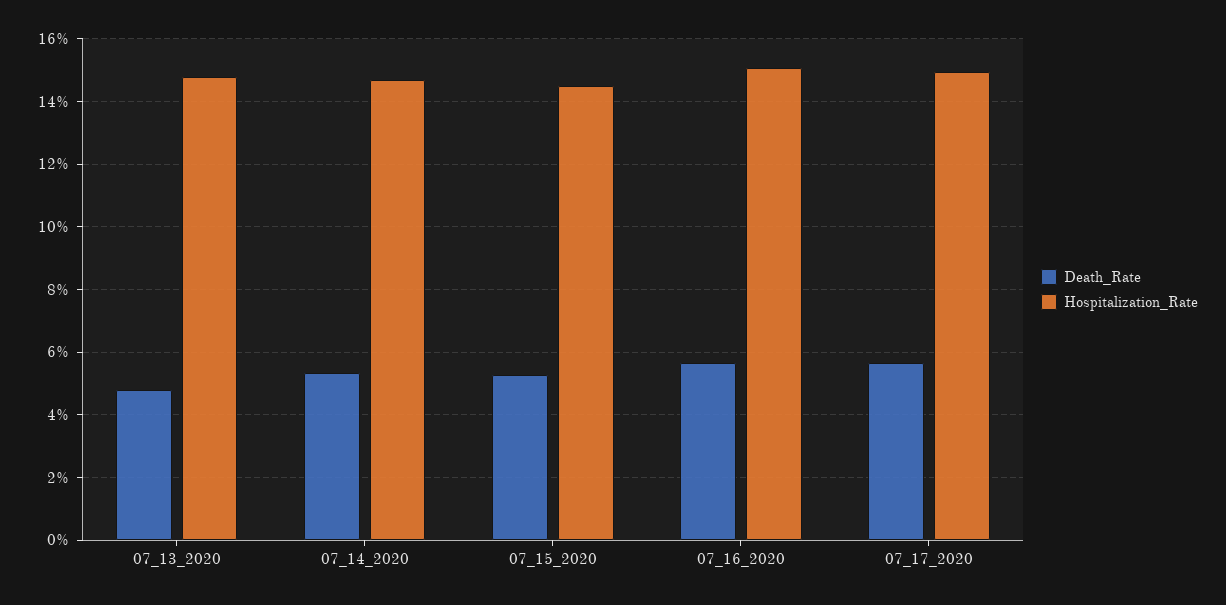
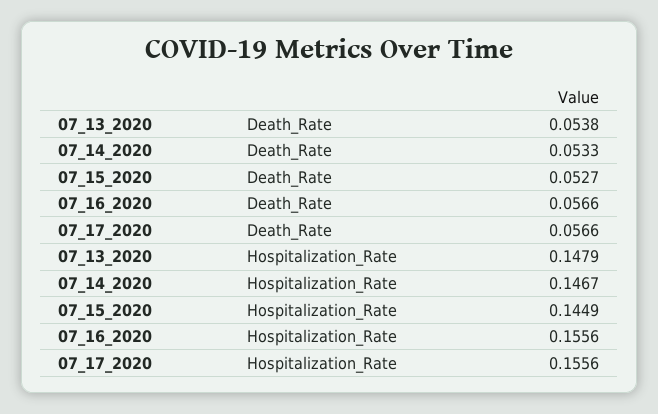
Death_Rate, 07_13_2020: 0.048 -> 0.0538
Hospitalization_Rate, 07_16_2020: 0.15 -> 0.1556
Hospitalization_Rate, 07_17_2020: 0.15 -> 0.1556

